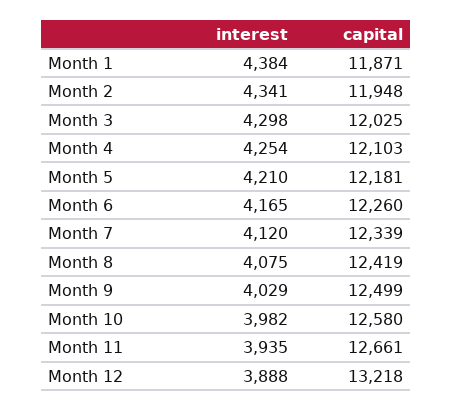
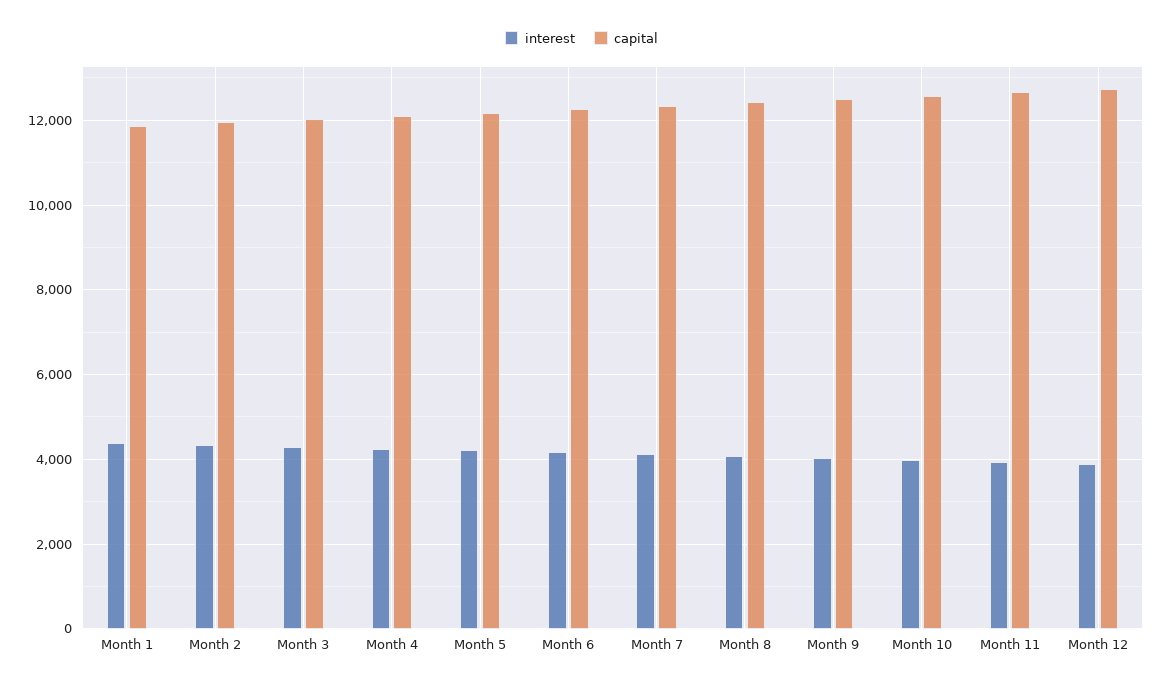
capital, Month 12: 13218 -> 12800

